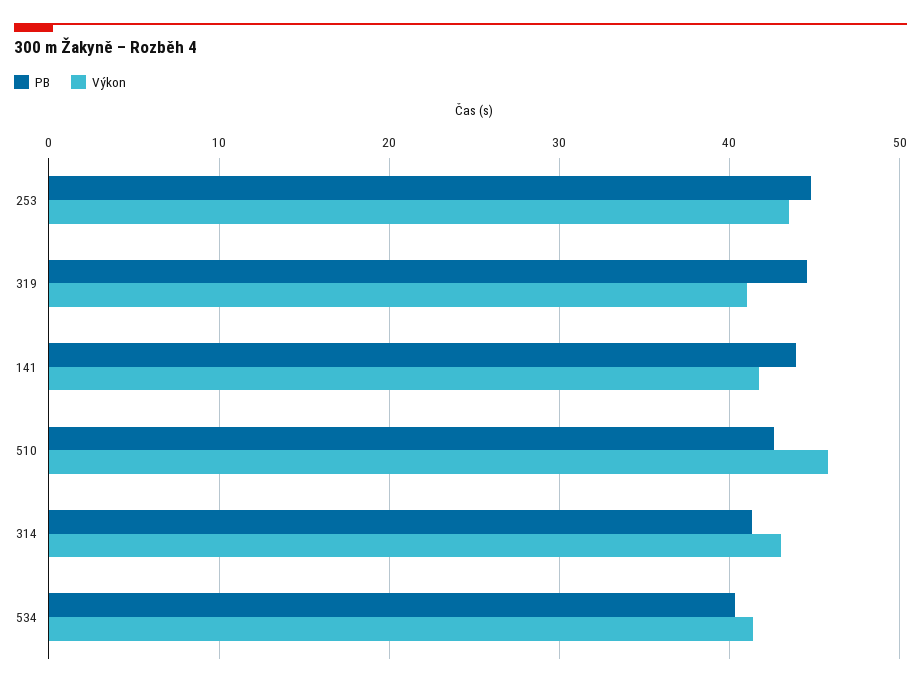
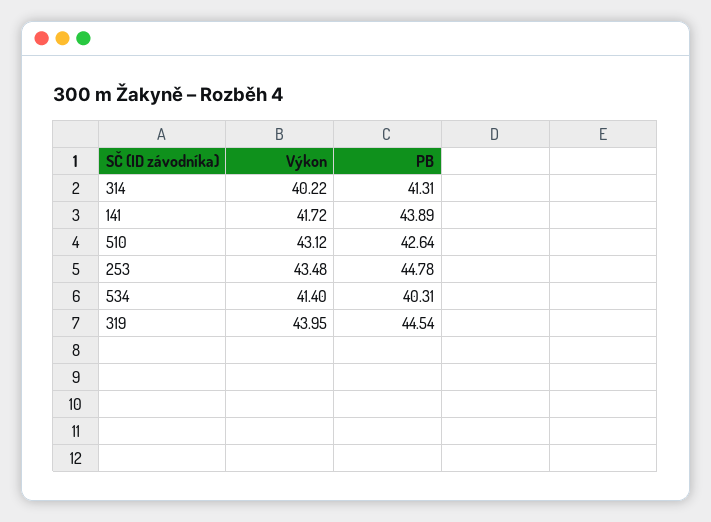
Výkon, 319: 41 -> 43.95
Výkon, 510: 46 -> 43.12
Výkon, 314: 43 -> 40.22

